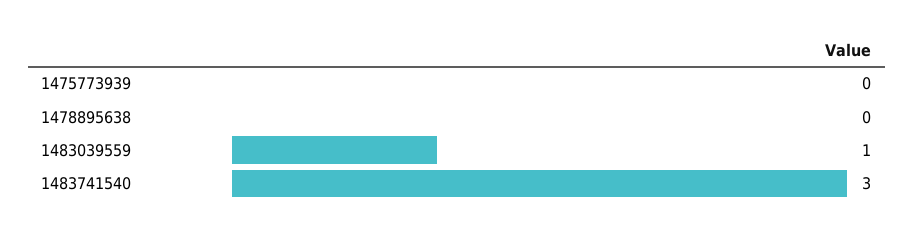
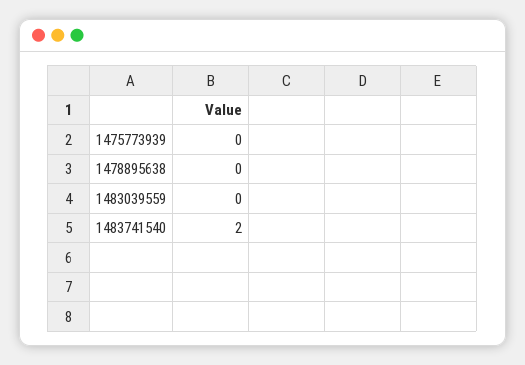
1483039559: 1 -> 0
1483741540: 3 -> 2

